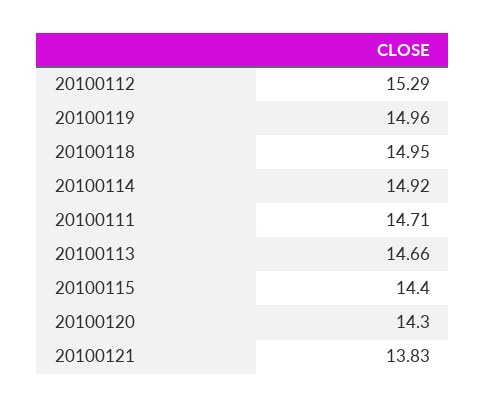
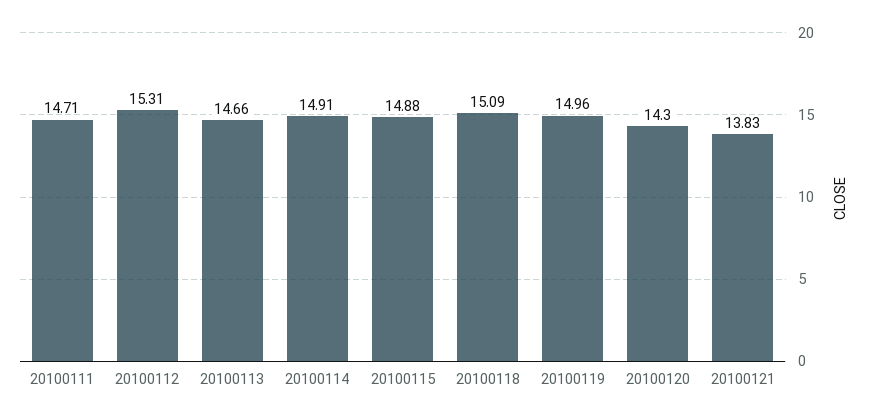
20100112: 15.29 -> 15.31
20100118: 14.95 -> 15.09
20100114: 14.92 -> 14.91
20100115: 14.4 -> 14.88

